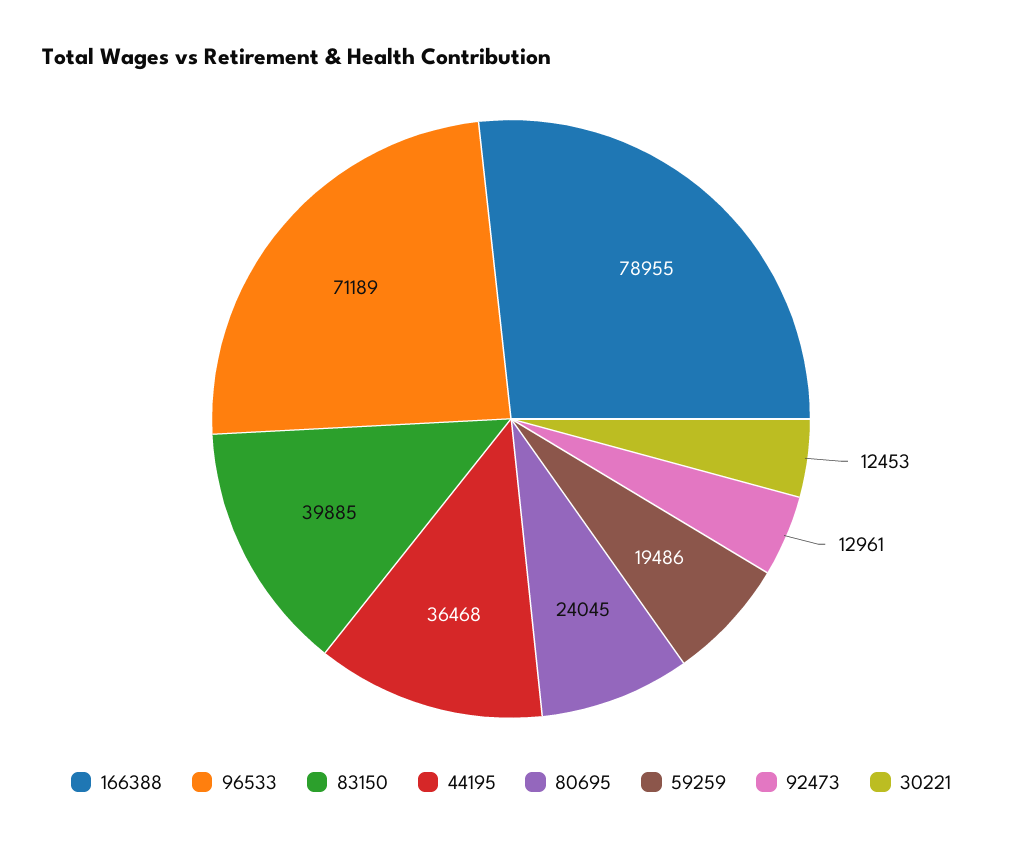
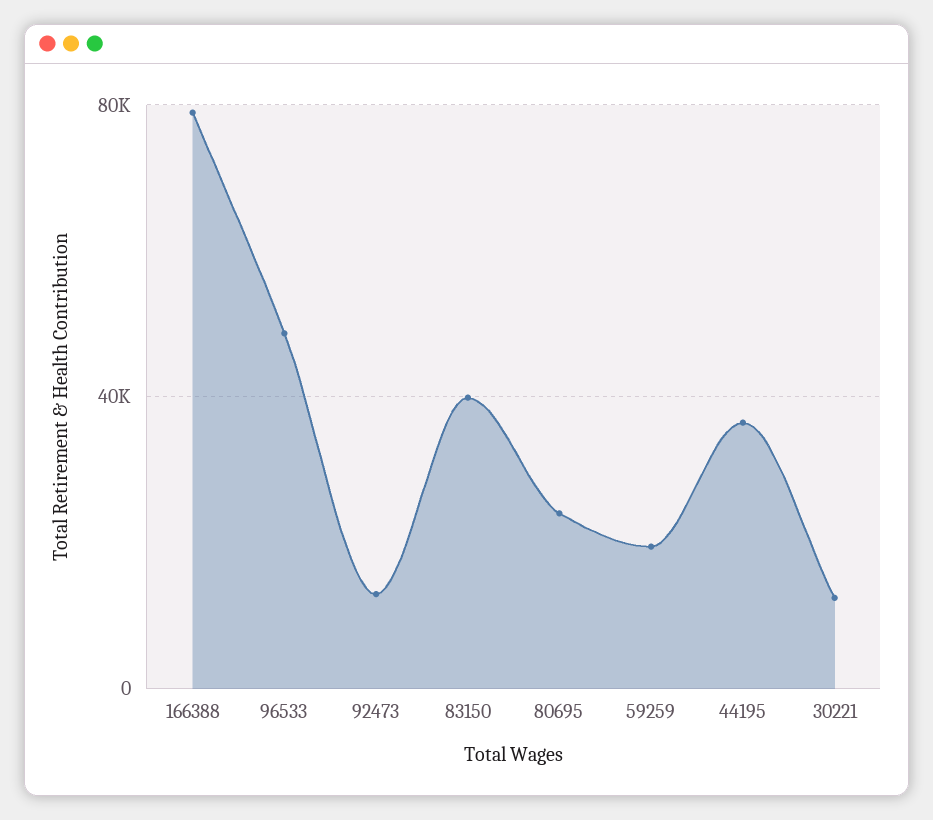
96533: 71189 -> 50000

